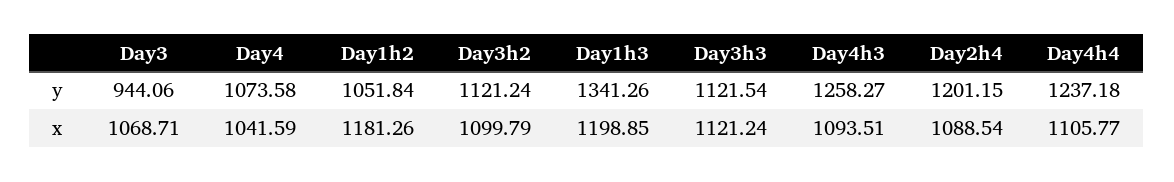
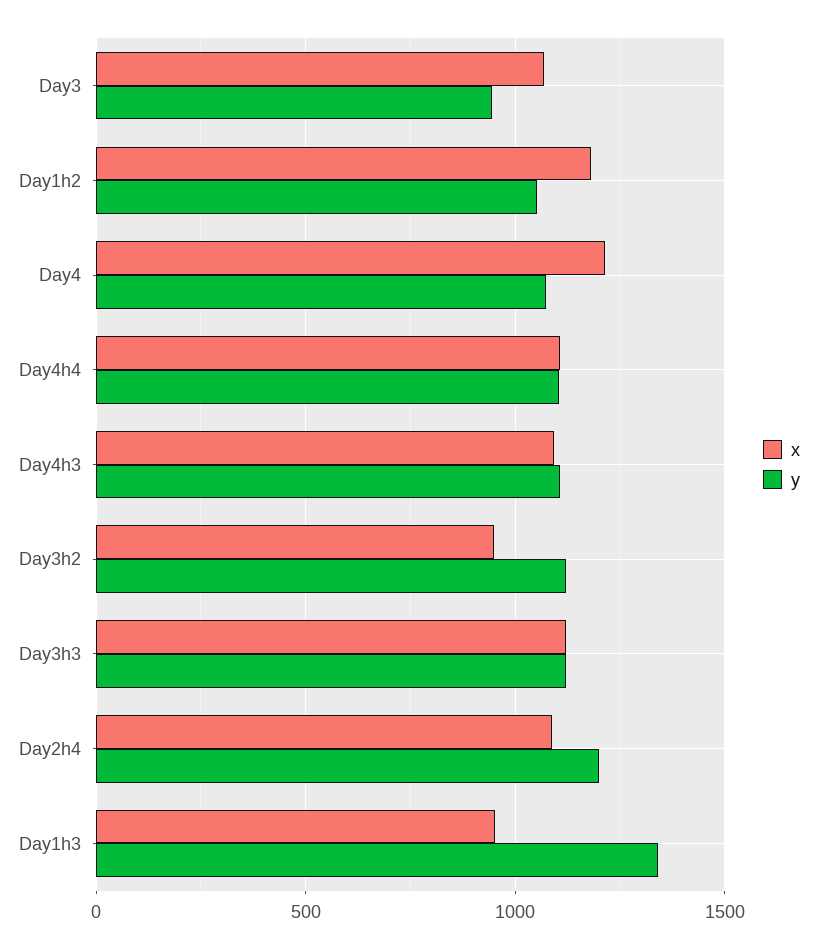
y, Day4h3: 1258.27 -> 1100
y, Day4h4: 1237.18 -> 1100
x, Day4: 1041.59 -> 1200
x, Day3h2: 1099.79 -> 950
x, Day1h3: 1198.85 -> 950

